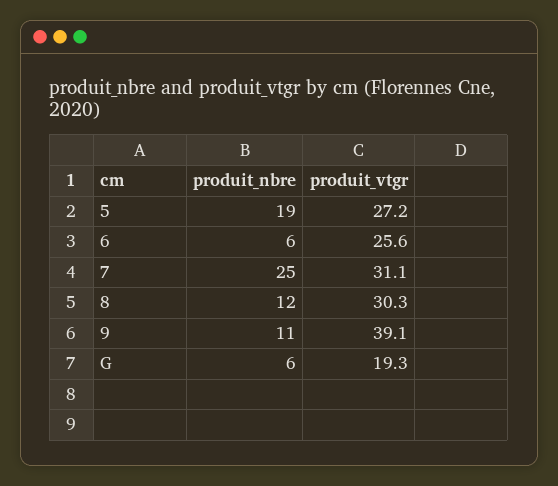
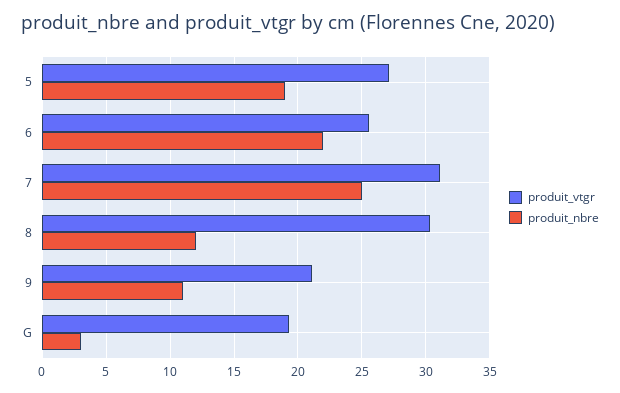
produit_nbre, 6: 6 -> 22
produit_vtgr, 9: 39.1 -> 21
produit_nbre, G: 6 -> 3

